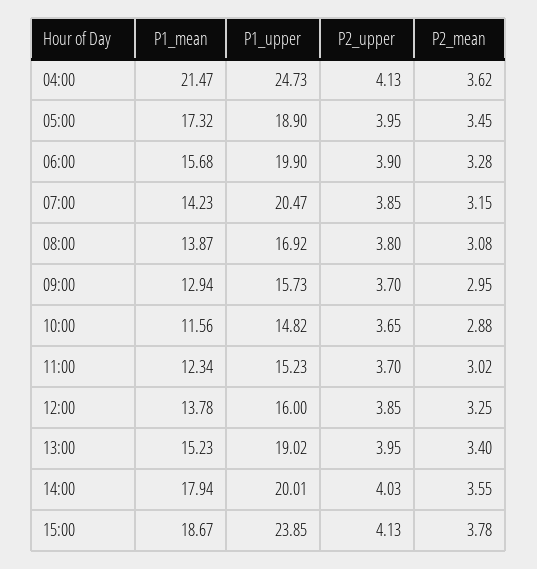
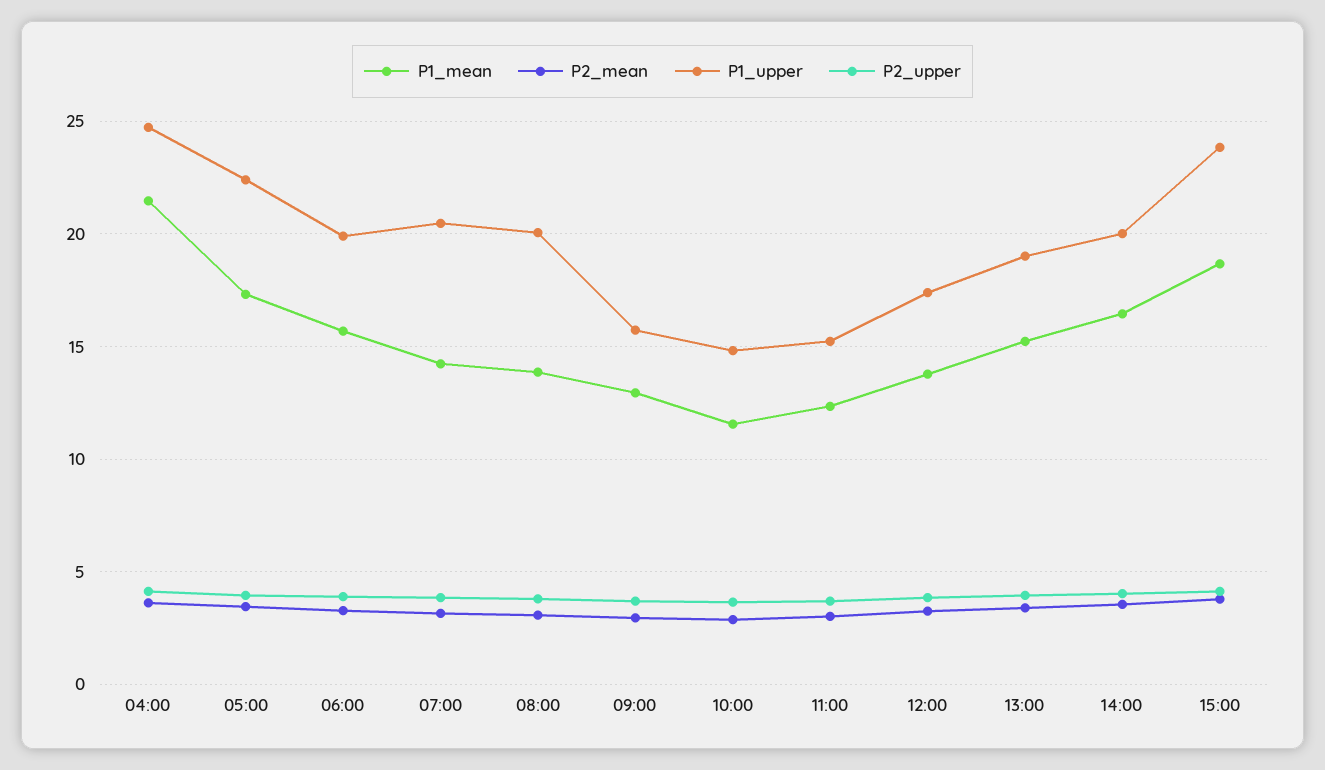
P1_upper, 05:00: 18.9 -> 22.5
P1_upper, 08:00: 16.92 -> 20
P1_upper, 12:00: 16 -> 17.5
P1_mean, 14:00: 17.94 -> 16.5

